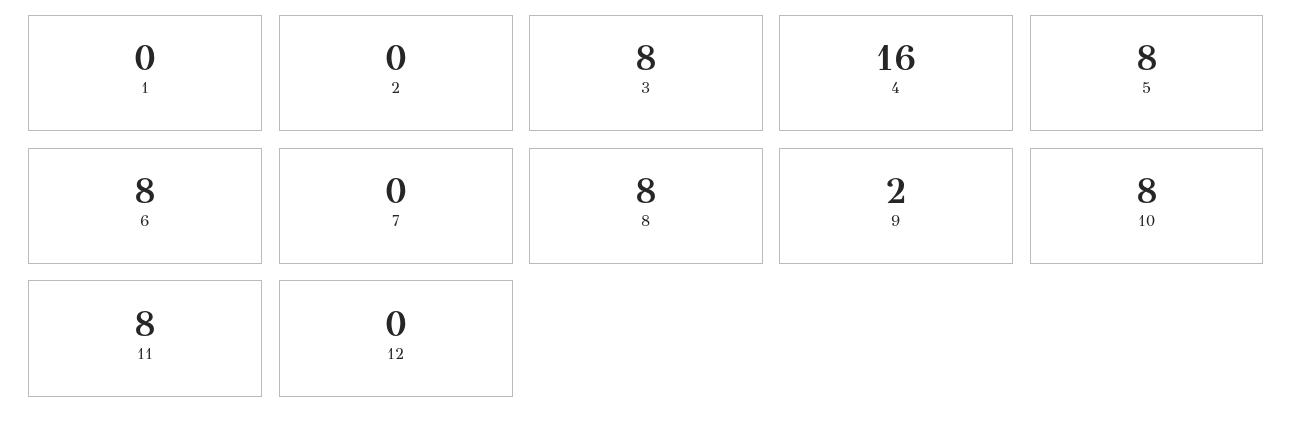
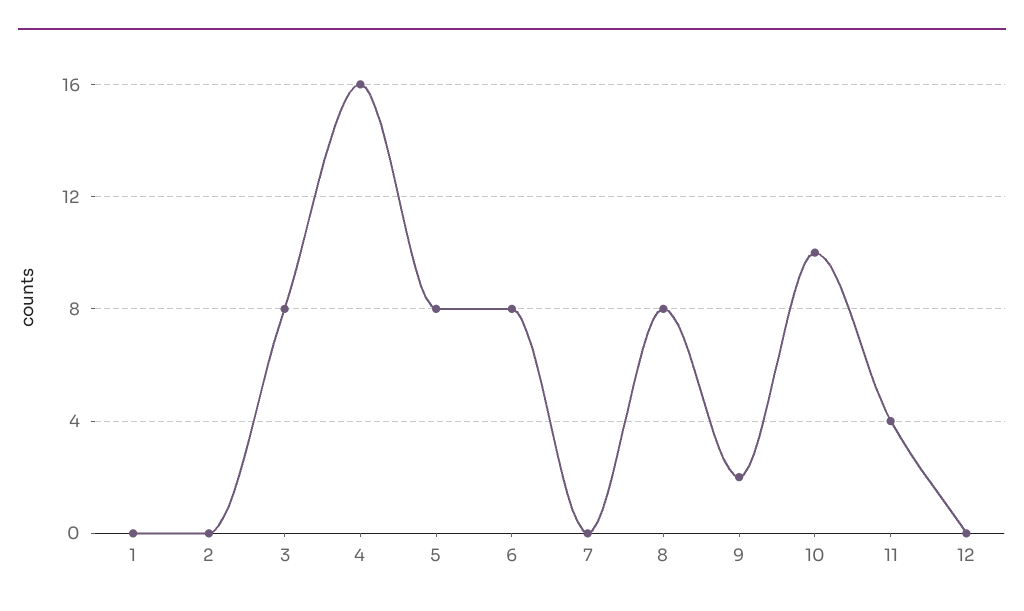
10: 8 -> 10
11: 8 -> 4

